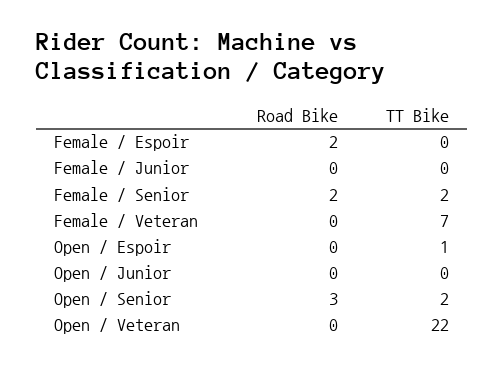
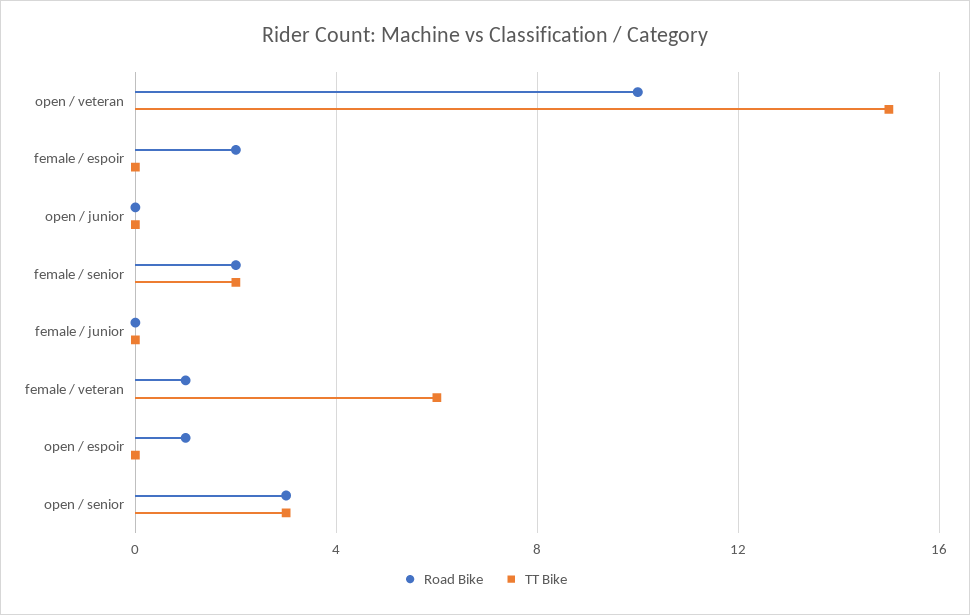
Road Bike, Female / Veteran: 0 -> 1
TT Bike, Female / Veteran: 7 -> 6
Road Bike, Open / Espoir: 0 -> 1
TT Bike, Open / Espoir: 1 -> 0
TT Bike, Open / Senior: 2 -> 3
Road Bike, Open / Veteran: 0 -> 10
TT Bike, Open / Veteran: 22 -> 15

